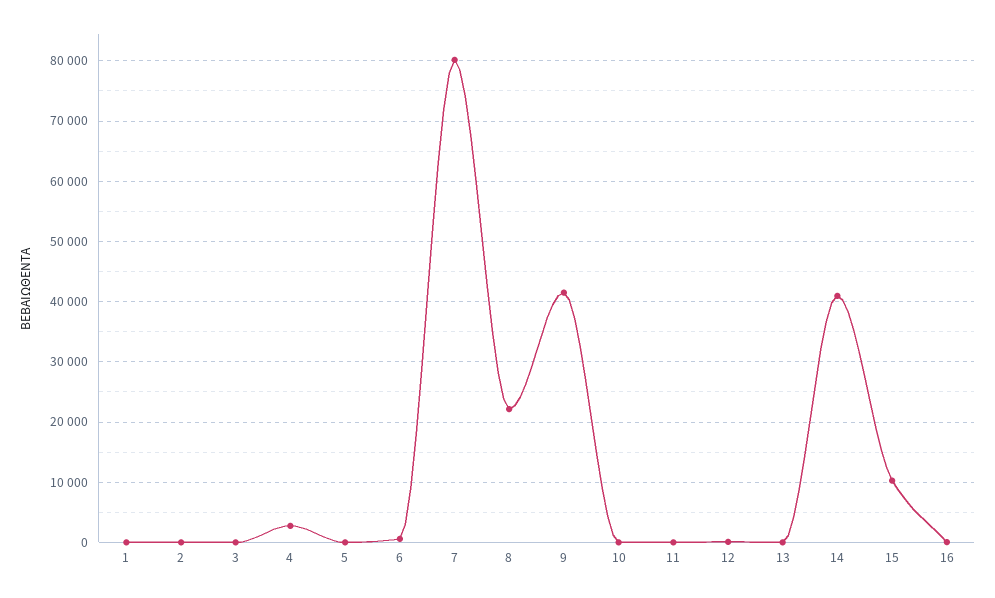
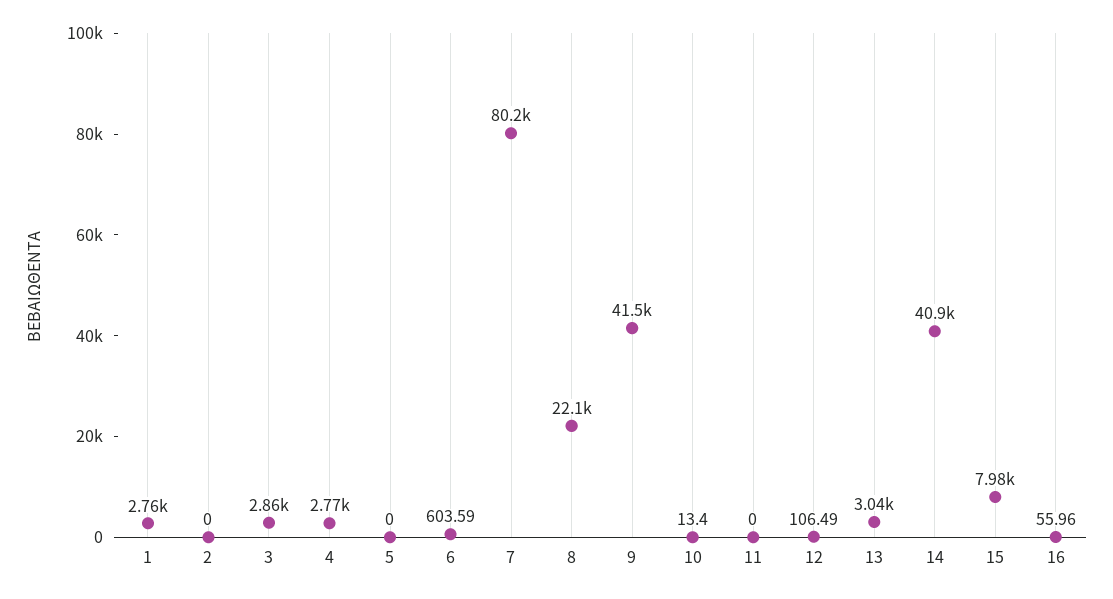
1: 0 -> 2760
3: 0 -> 2860
13: 0 -> 3040
15: 10000 -> 7980

